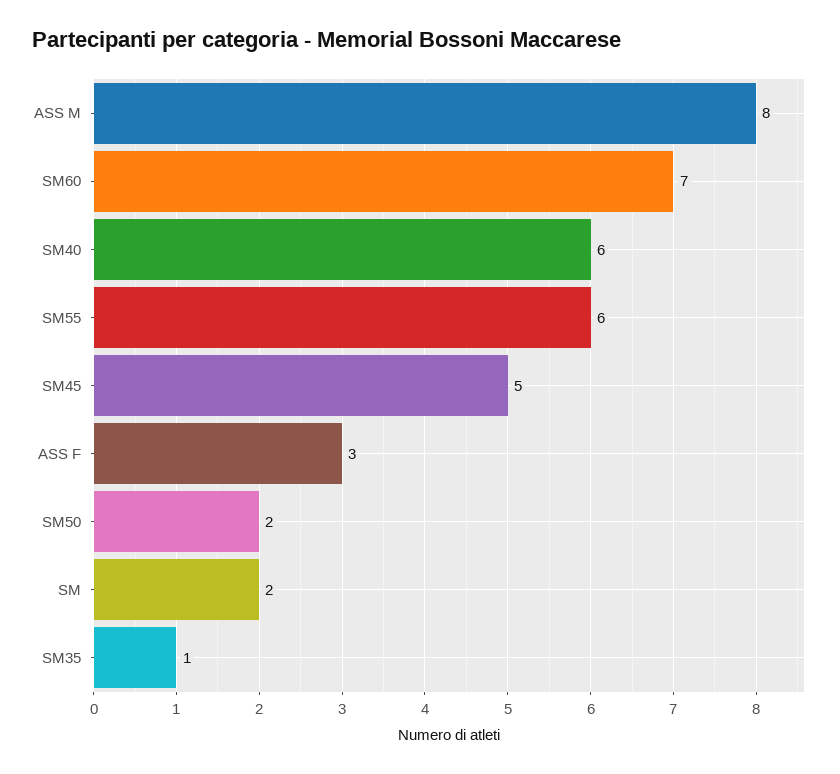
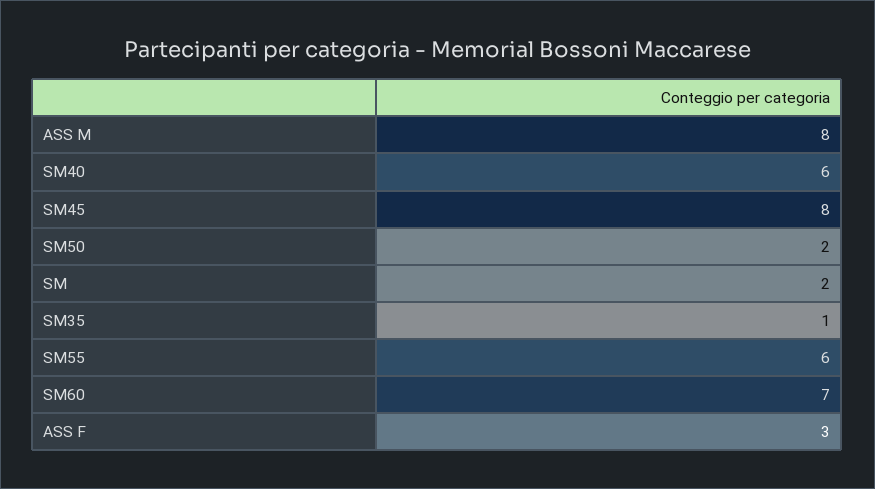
SM45: 5 -> 8

